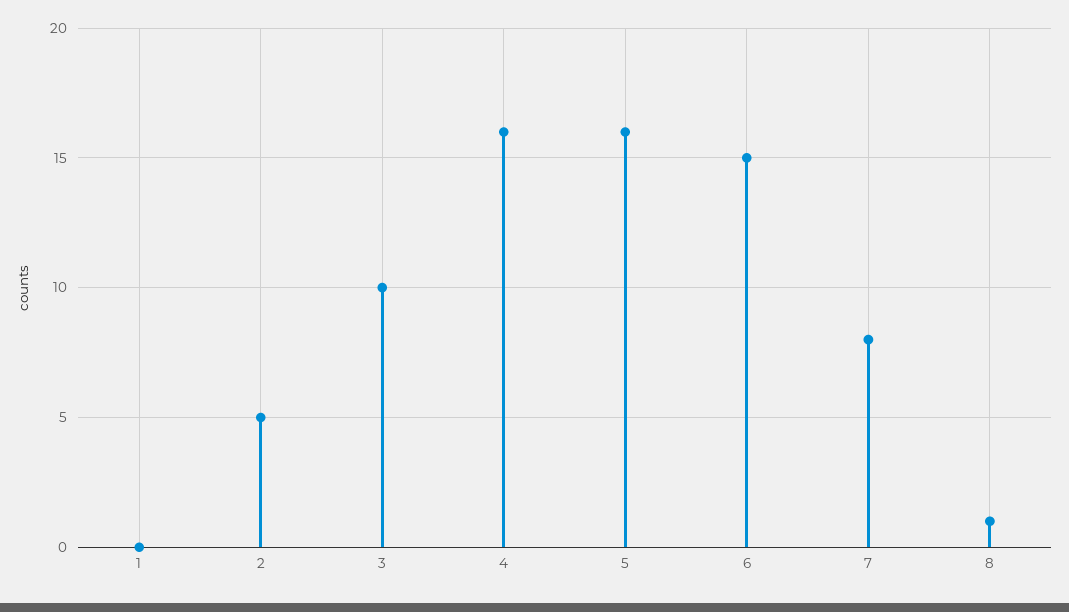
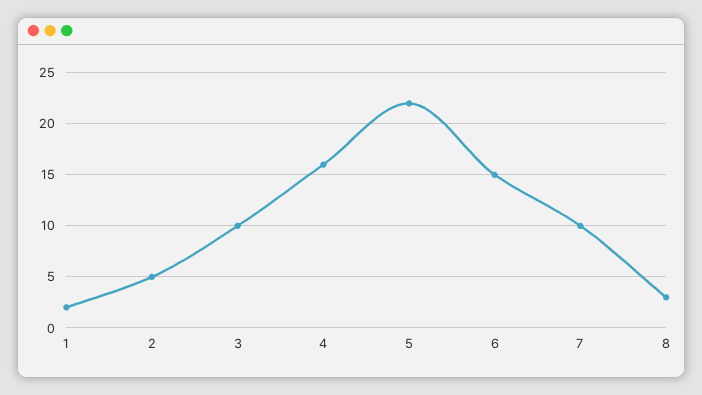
1: 0 -> 2
5: 16 -> 22
7: 8 -> 10
8: 1 -> 3

